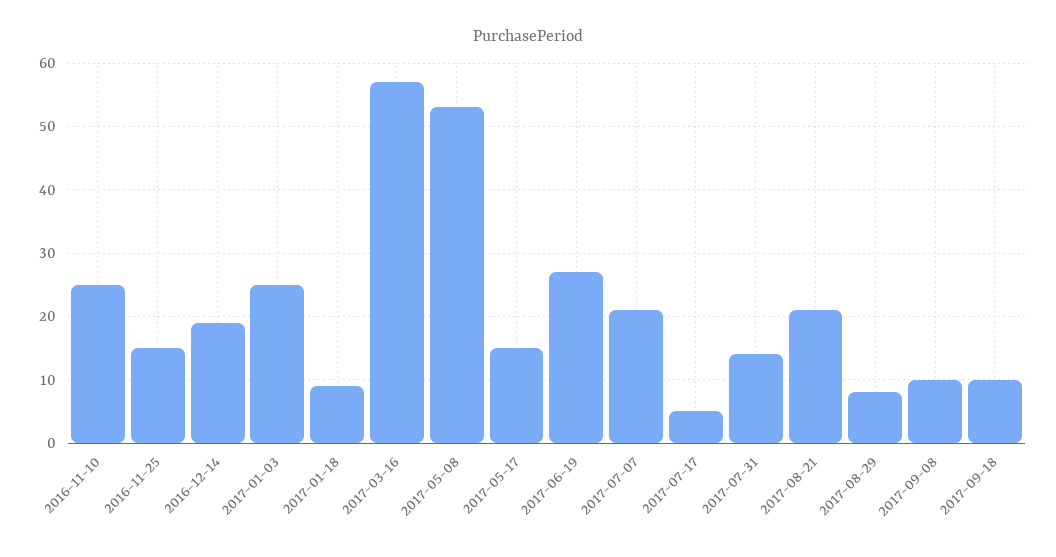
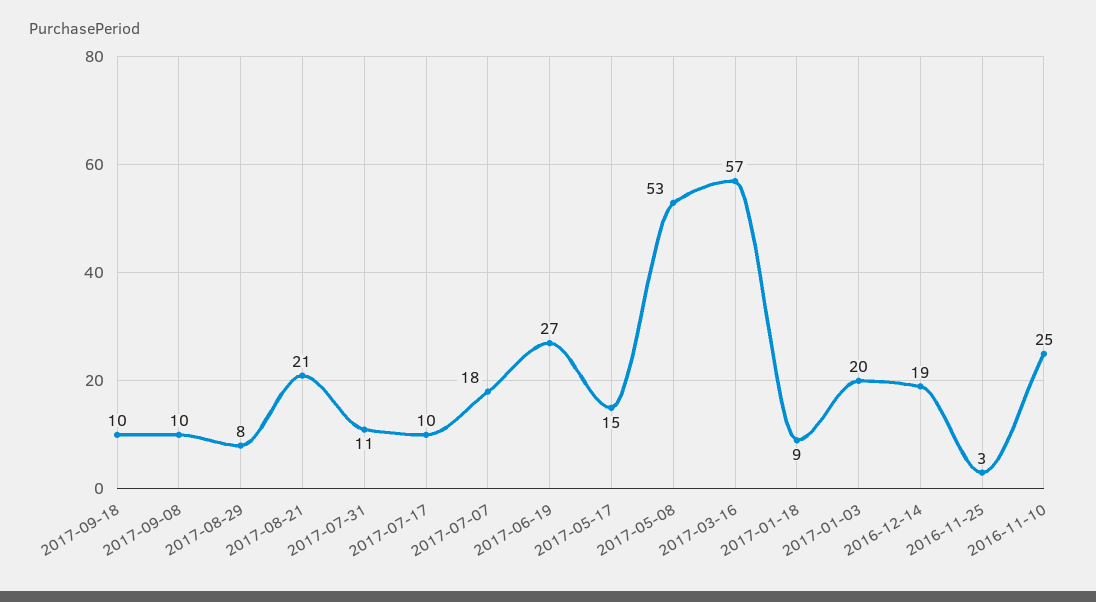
2016-11-25: 15 -> 3
2017-01-03: 25 -> 20
2017-07-07: 21 -> 18
2017-07-17: 5 -> 10
2017-07-31: 14 -> 11

